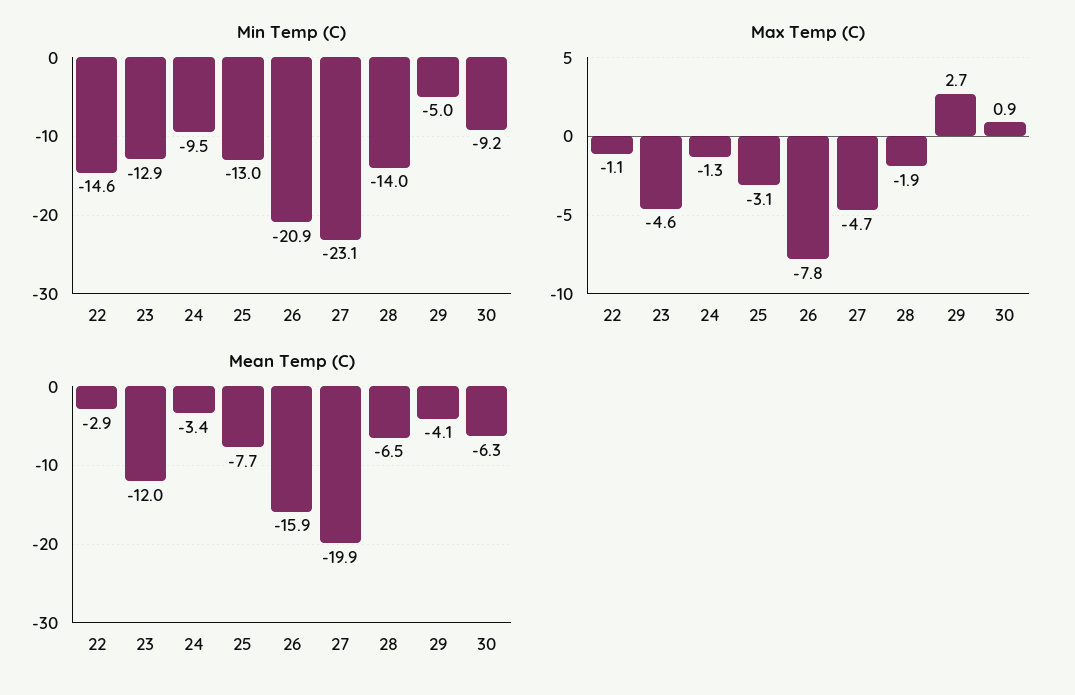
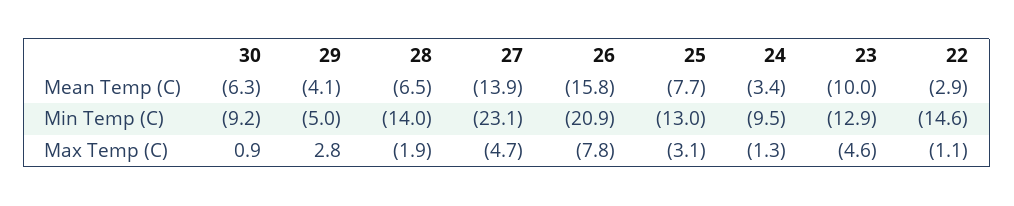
Max Temp (C), 29: 2.7 -> 2.8
Mean Temp (C), 23: -12 -> -10
Mean Temp (C), 26: -15.9 -> -15.8
Mean Temp (C), 27: -19.9 -> -13.9

